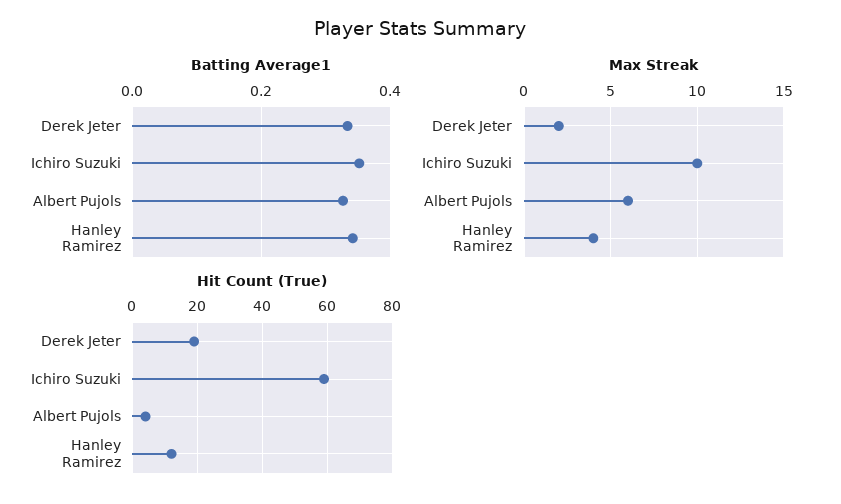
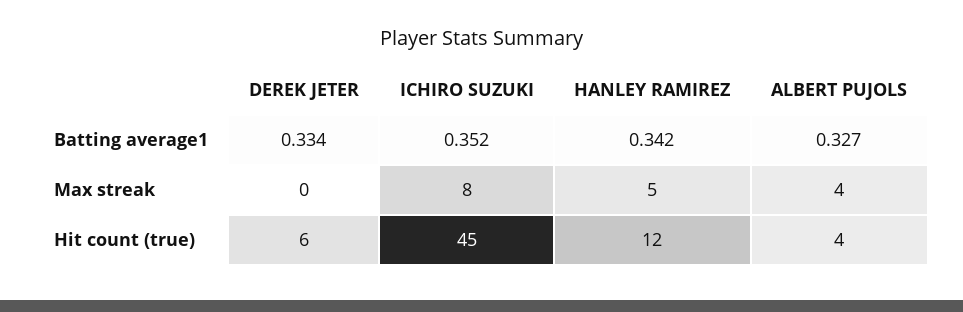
Max Streak, Derek Jeter: 2 -> 0
Max Streak, Ichiro Suzuki: 10 -> 8
Max Streak, Albert Pujols: 6 -> 4
Max Streak, Hanley Ramirez: 4 -> 5
Hit Count (True), Derek Jeter: 20 -> 6
Hit Count (True), Ichiro Suzuki: 60 -> 45

